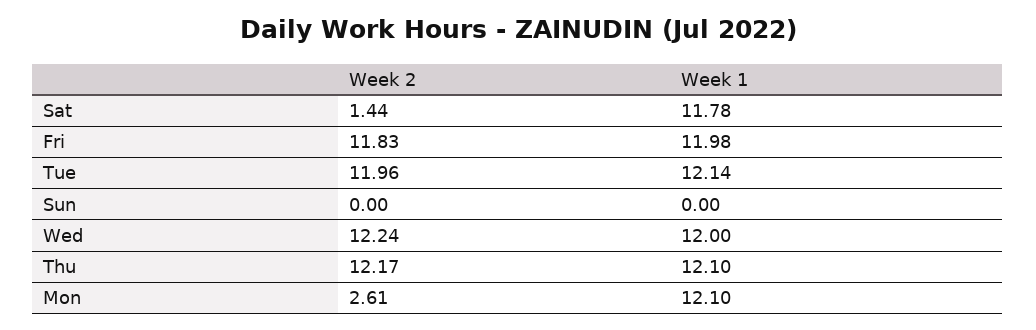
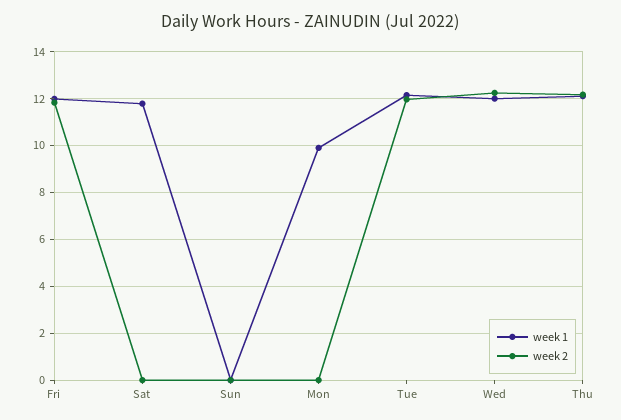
Week 2, Sat: 1.44 -> 0
Week 2, Mon: 2.61 -> 0
Week 1, Mon: 12.1 -> 10

